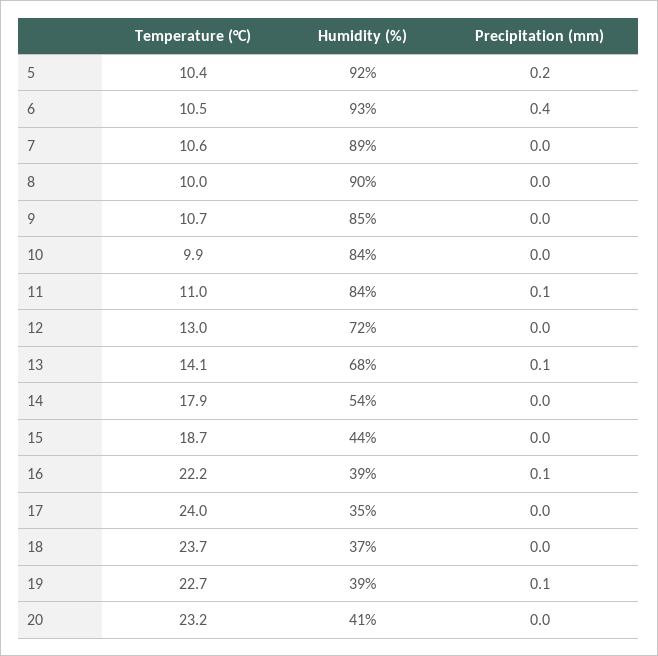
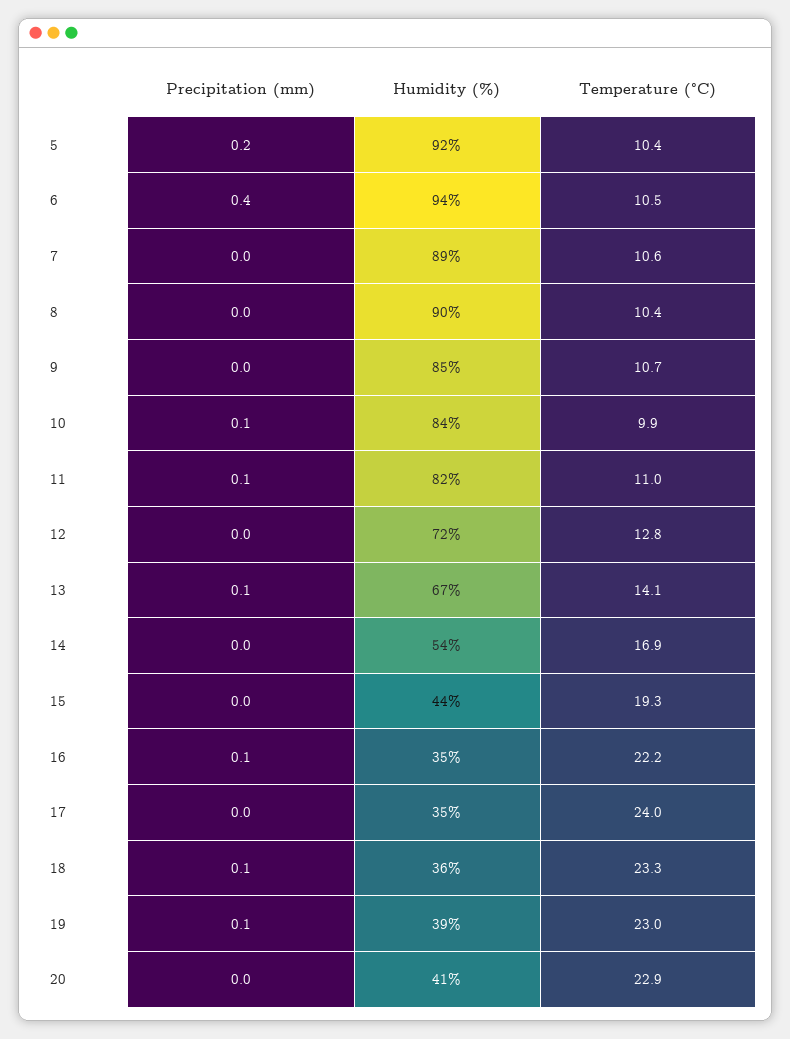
Humidity (%), 6: 93 -> 94
Temperature (°C), 8: 10 -> 10.4
Precipitation (mm), 10: 0 -> 0.1
Humidity (%), 11: 84 -> 82
Temperature (°C), 12: 13 -> 12.8
Humidity (%), 13: 68 -> 67
Temperature (°C), 14: 17.9 -> 16.9
Temperature (°C), 15: 18.7 -> 19.3
Humidity (%), 16: 39 -> 35
Temperature (°C), 18: 23.7 -> 23.3
Humidity (%), 18: 37 -> 36
Precipitation (mm), 18: 0 -> 0.1
Temperature (°C), 19: 22.7 -> 23
Temperature (°C), 20: 23.2 -> 22.9

